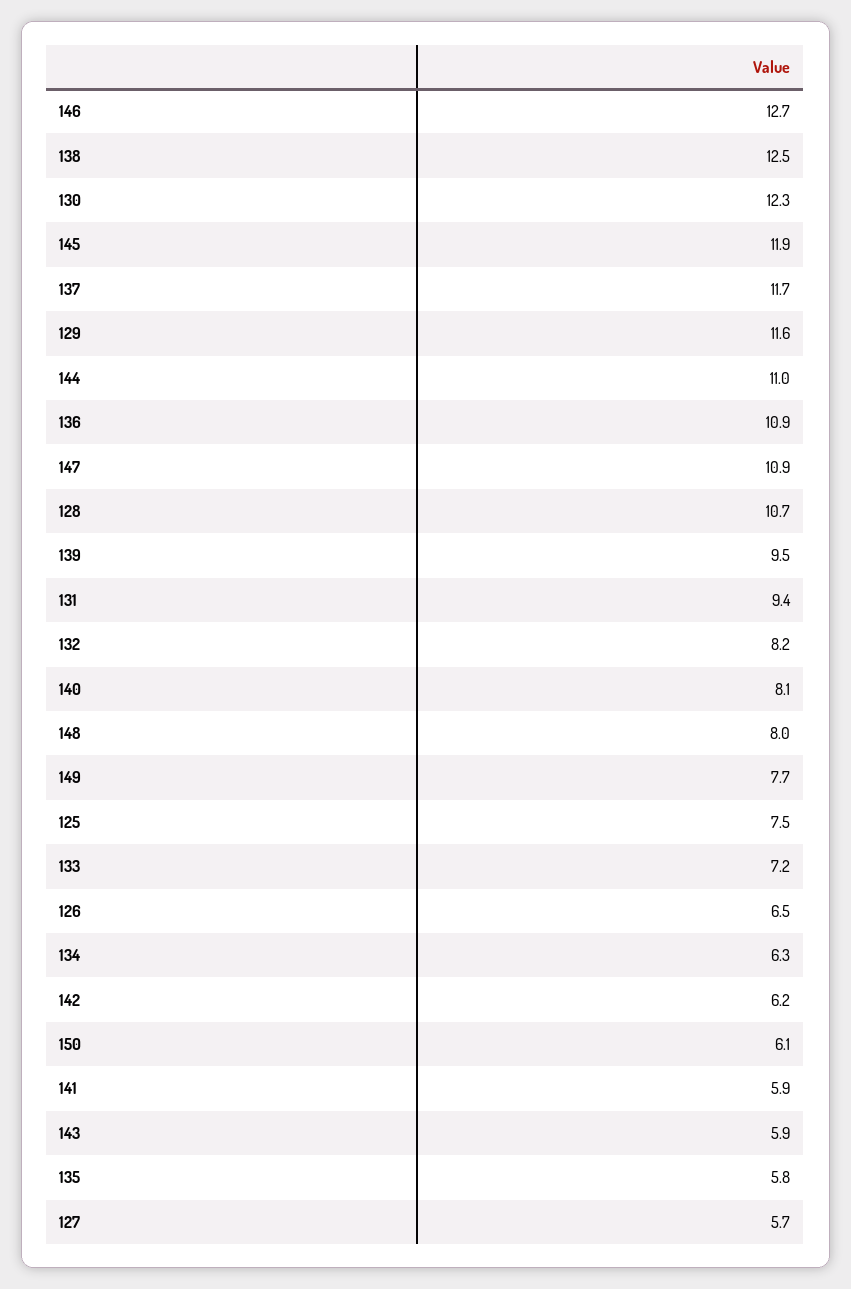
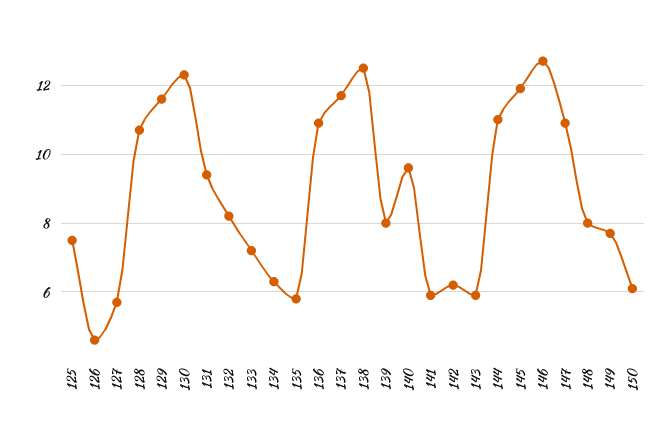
139: 9.5 -> 8
140: 8.1 -> 9.5
126: 6.5 -> 4.5

